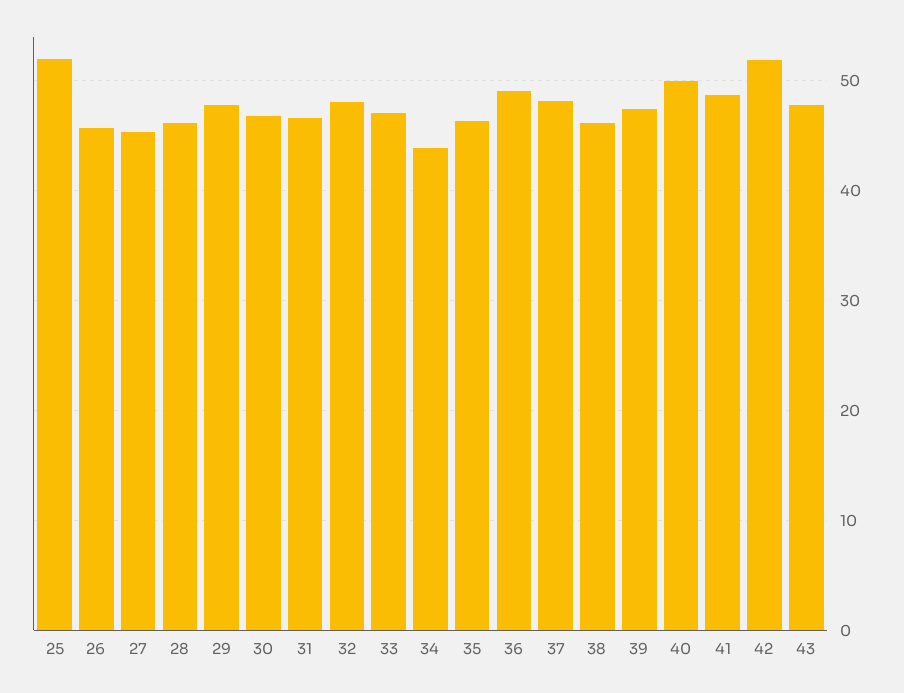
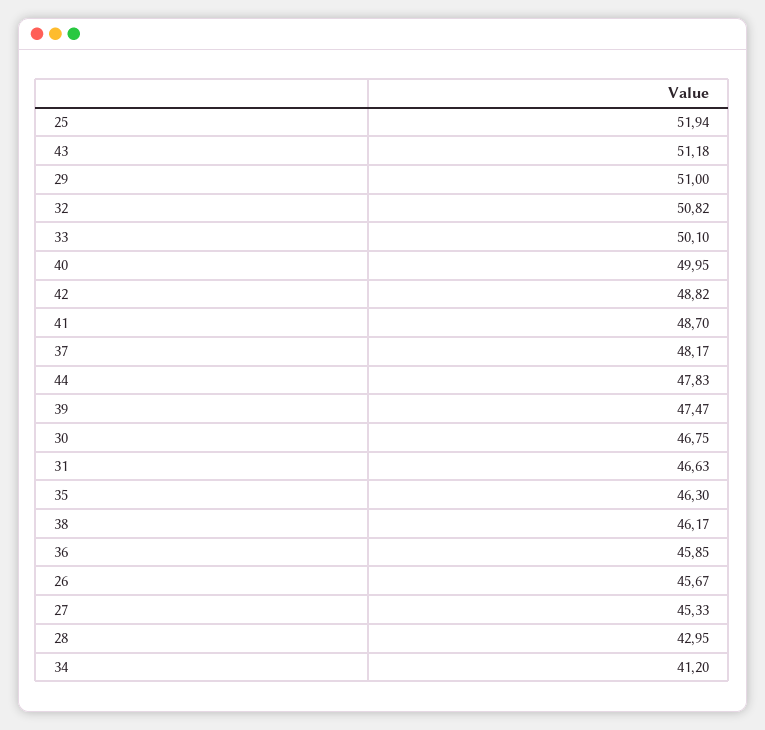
28: 46 -> 42.95
29: 48 -> 51
32: 48 -> 50.82
33: 47 -> 50.1
34: 44 -> 41.2
36: 49 -> 45.85
42: 52 -> 48.82
43: 48 -> 51.18
44: none -> 47.83

